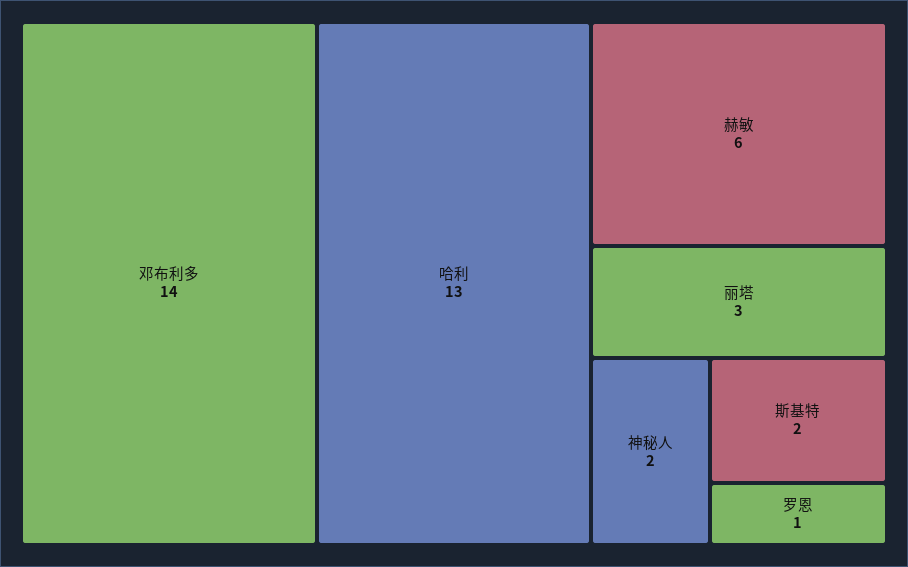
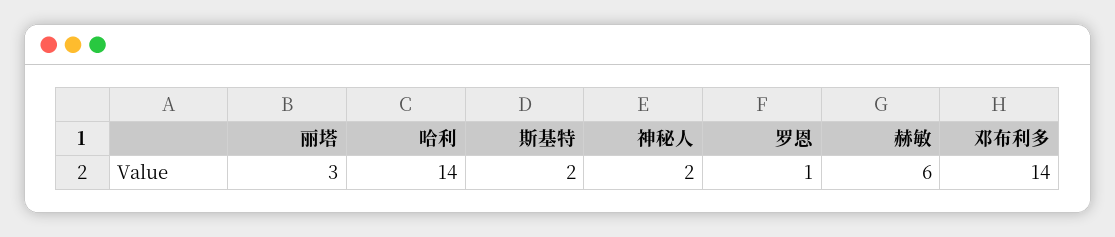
哈利: 13 -> 14

